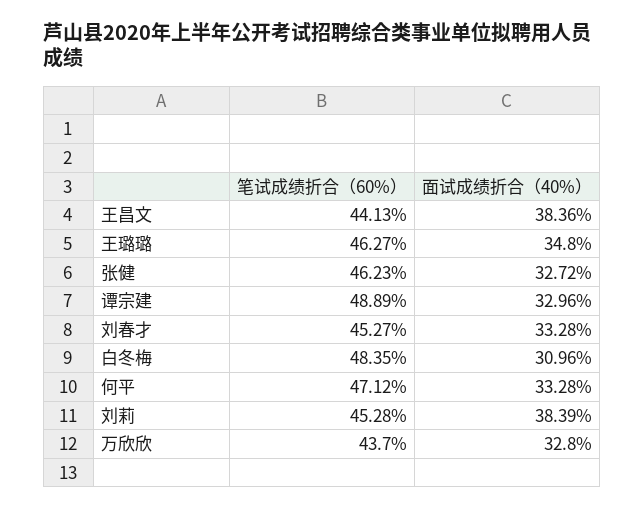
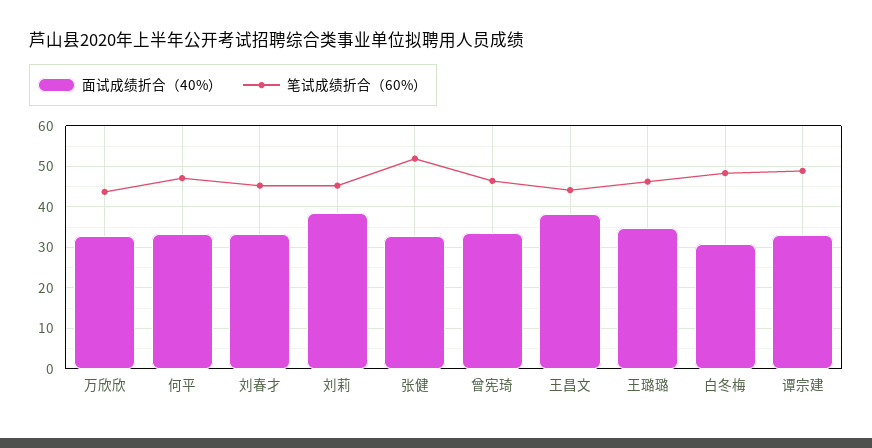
笔试成绩折合（60%）, 张健: 46.23 -> 52
面试成绩折合（40%）, 曾宪琦: none -> 34
笔试成绩折合（60%）, 曾宪琦: none -> 46

